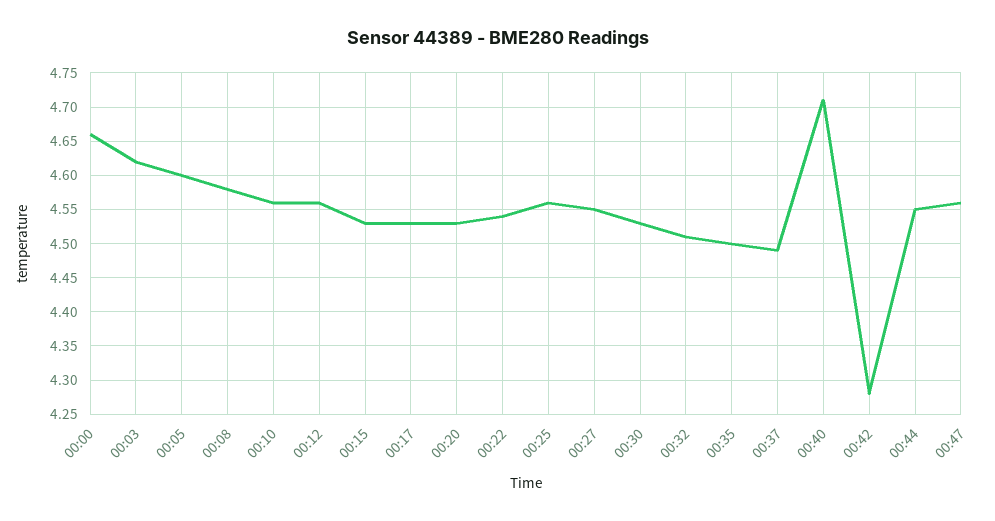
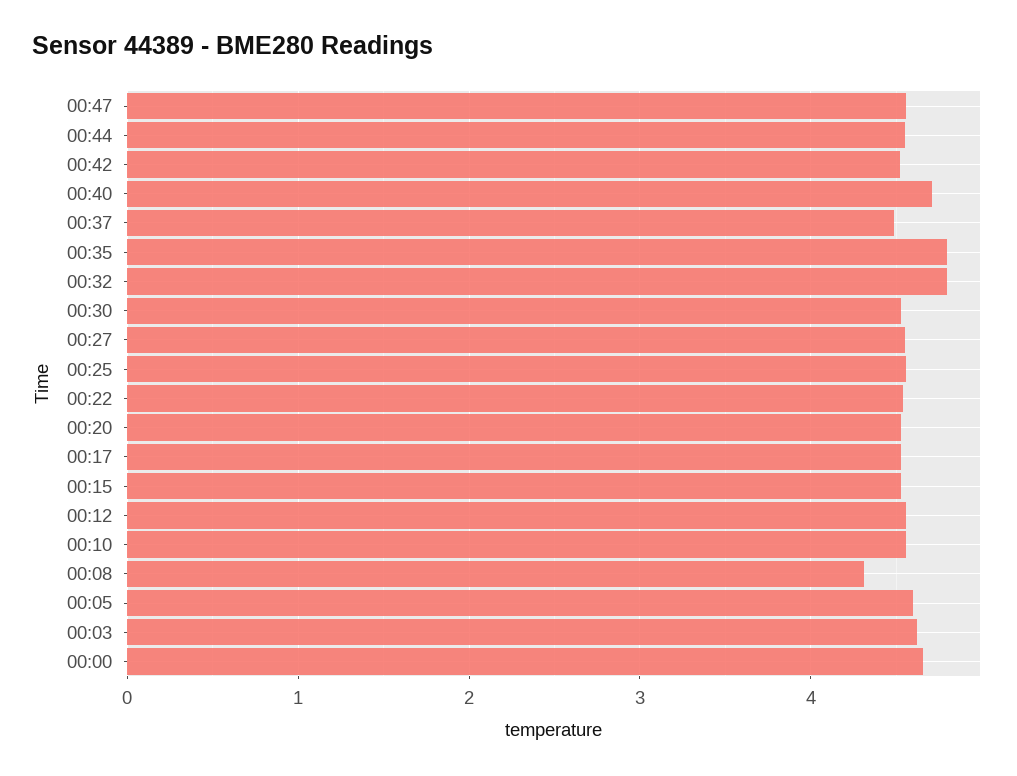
00:08: 4.58 -> 4.3
00:32: 4.51 -> 4.8
00:35: 4.5 -> 4.8
00:42: 4.28 -> 4.5

